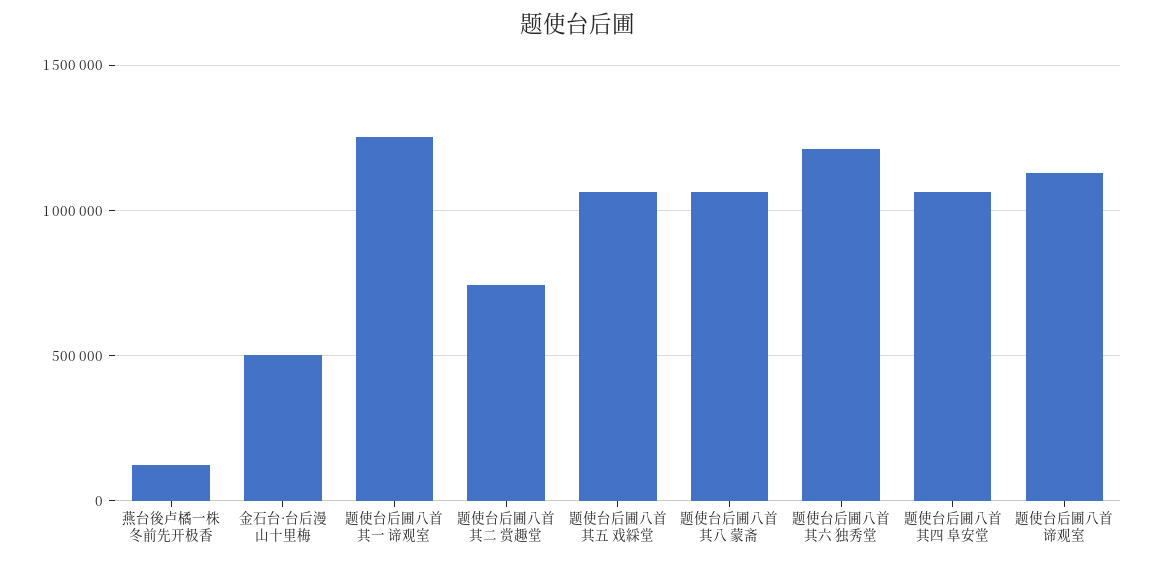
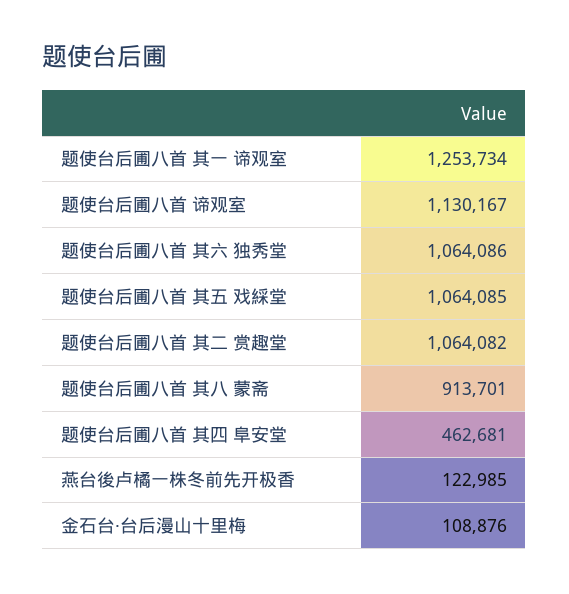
金石台·台后漫山十里梅: 500000 -> 108876
题使台后圃八首 其二 赏趣堂: 750000 -> 1064082
题使台后圃八首 其八 蒙斋: 1050000 -> 913701
题使台后圃八首 其六 独秀堂: 1200000 -> 1064086
题使台后圃八首 其四 阜安堂: 1050000 -> 462681

